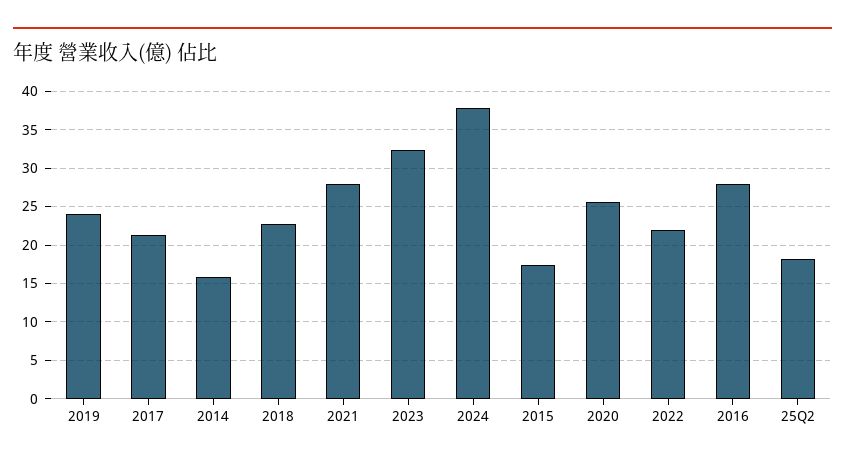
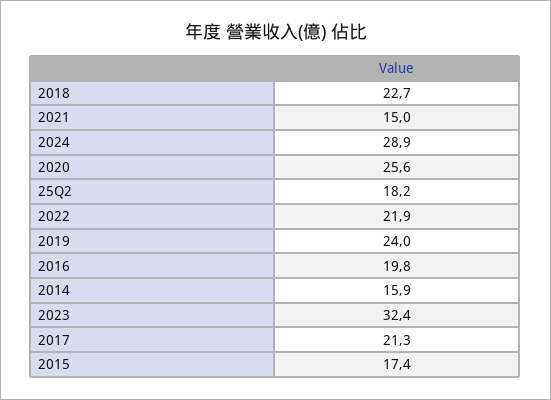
2021: 28 -> 15
2024: 38 -> 28.9
2016: 28 -> 19.8

